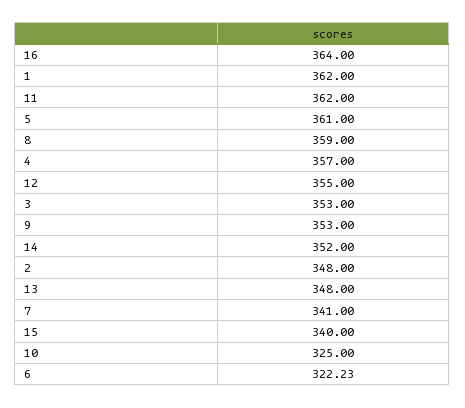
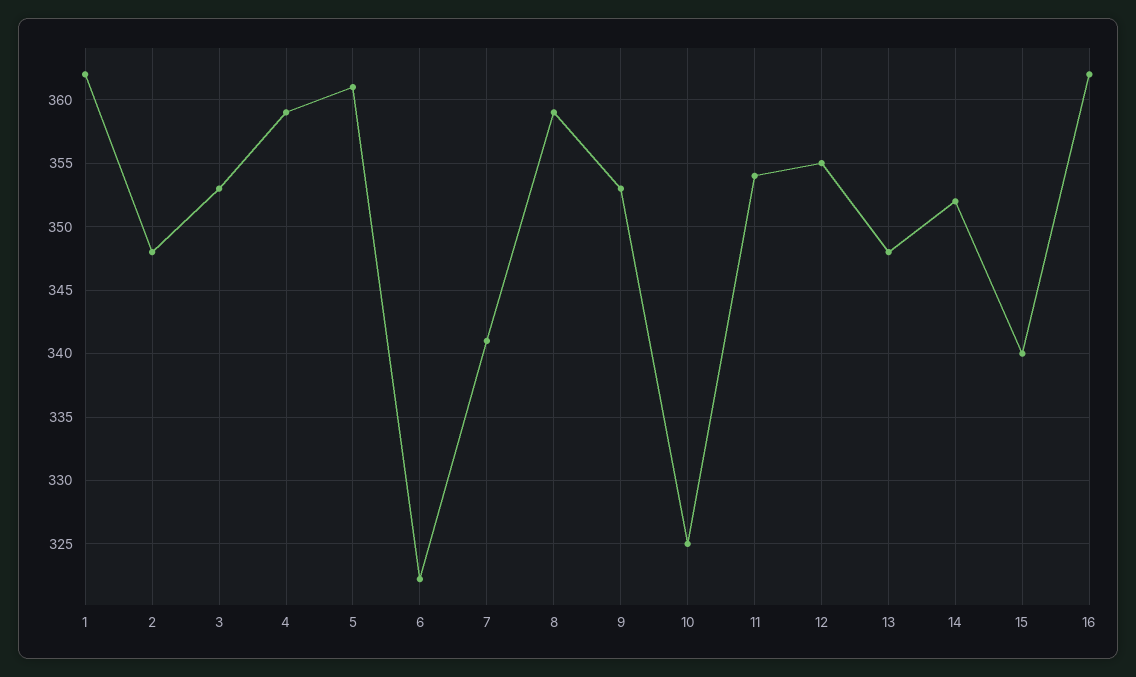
16: 364 -> 362
11: 362 -> 354
4: 357 -> 359

